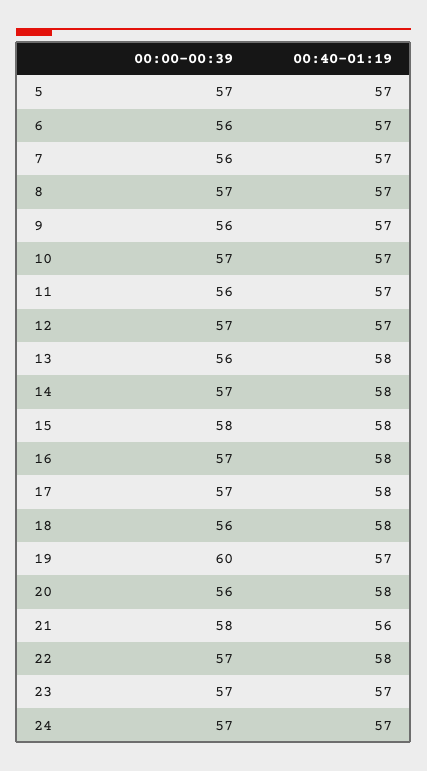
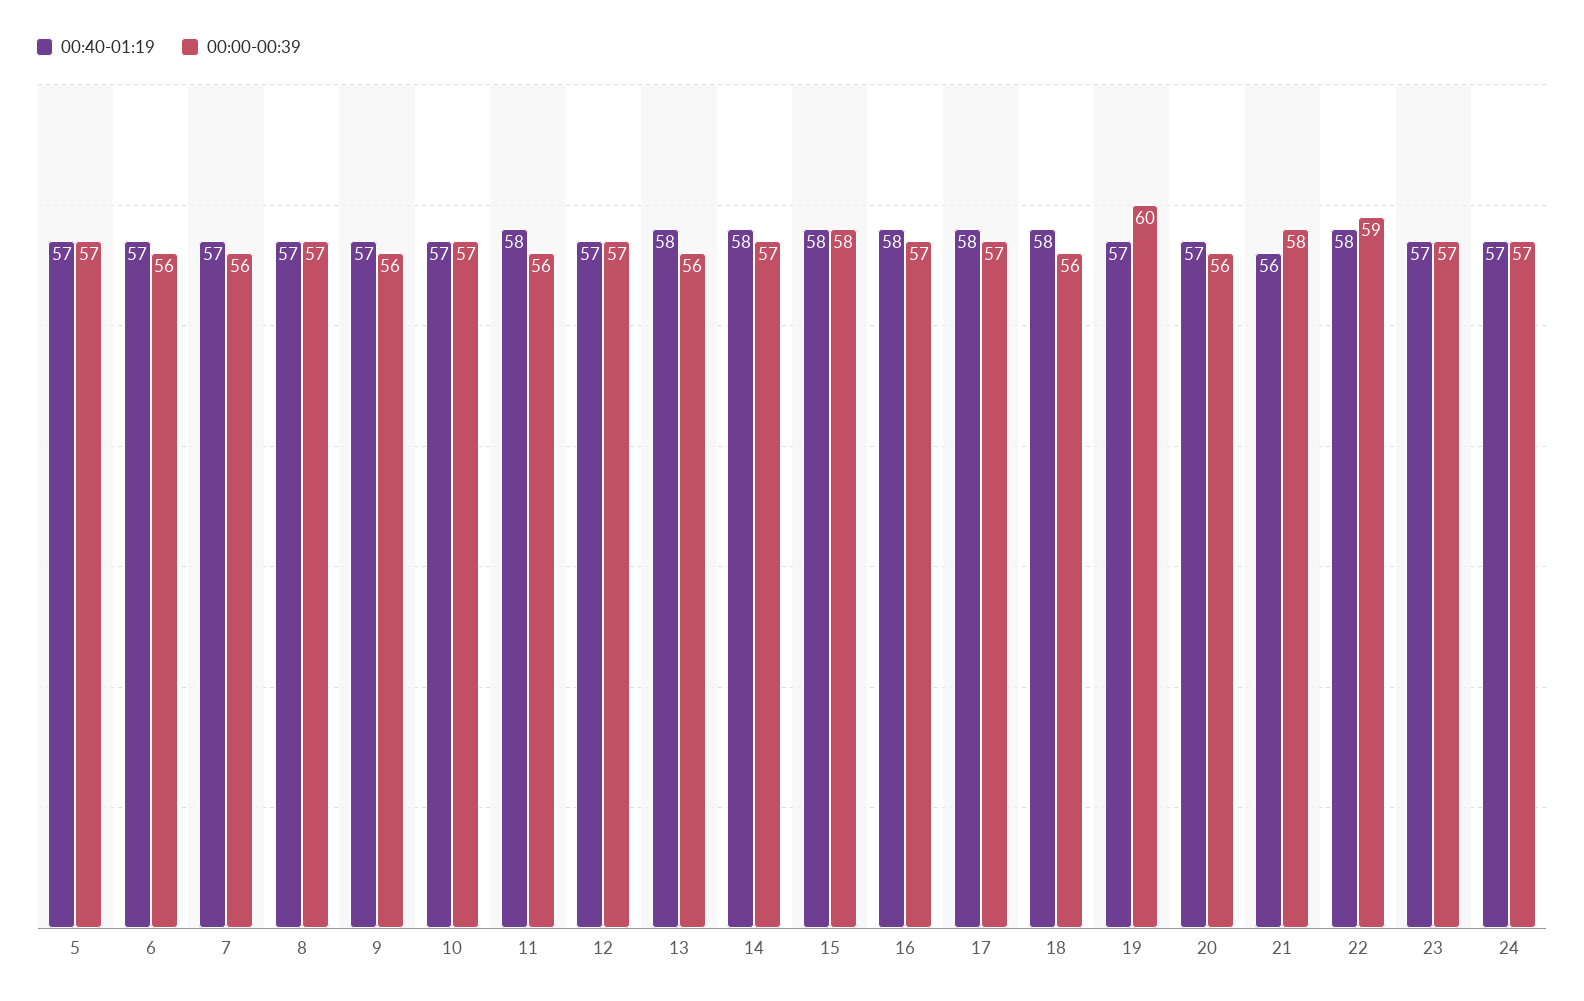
00:40-01:19, 11: 57 -> 58
00:40-01:19, 20: 58 -> 57
00:00-00:39, 22: 57 -> 59

